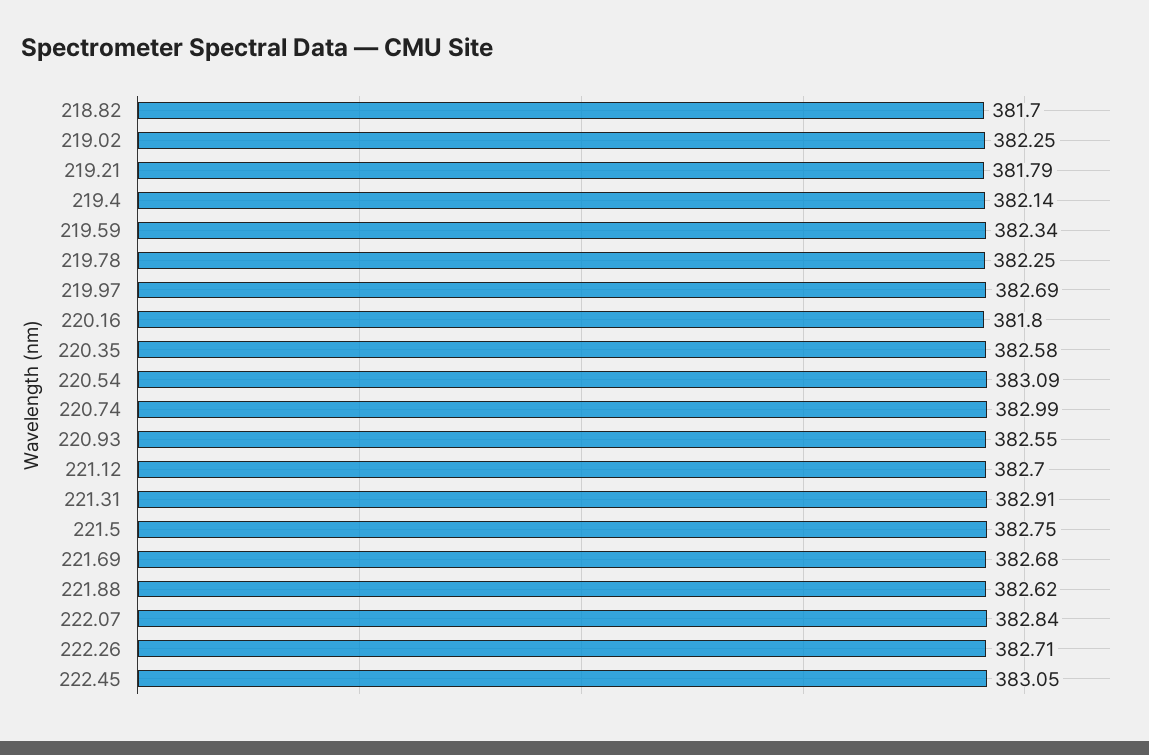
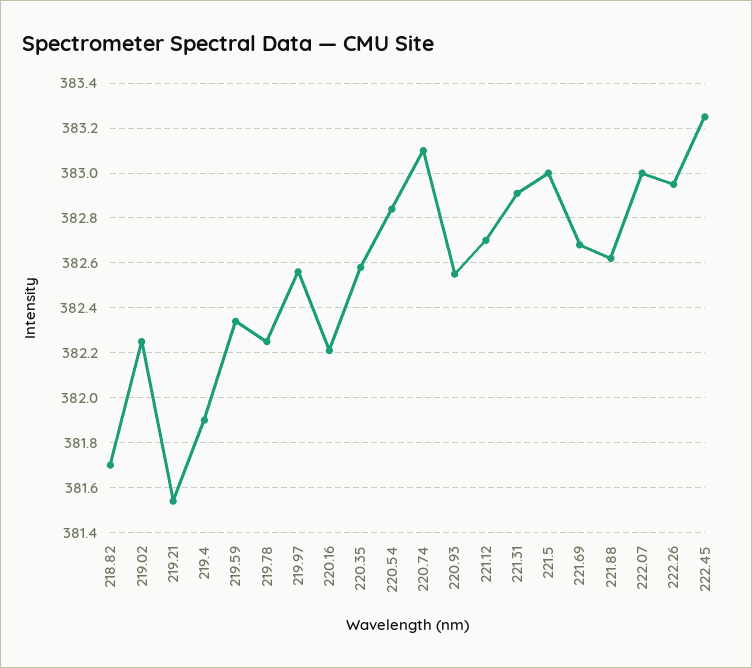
219.21: 381.79 -> 381.55
219.4: 382.14 -> 381.9
219.97: 382.69 -> 382.55
220.16: 381.8 -> 382.2
220.54: 383.09 -> 382.85
220.74: 382.99 -> 383.1
221.5: 382.75 -> 383
222.07: 382.84 -> 383
222.26: 382.71 -> 382.95
222.45: 383.05 -> 383.25

